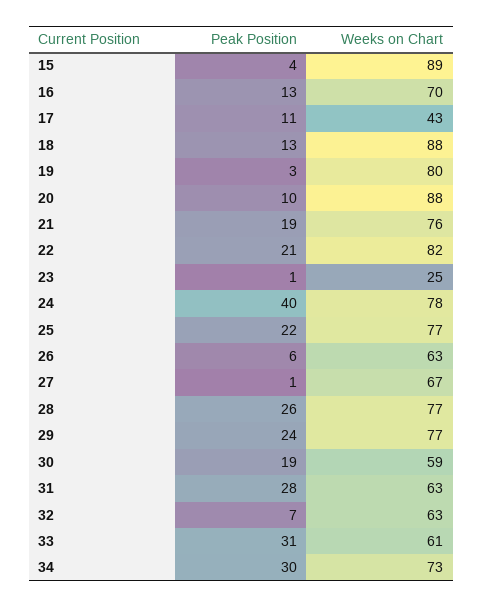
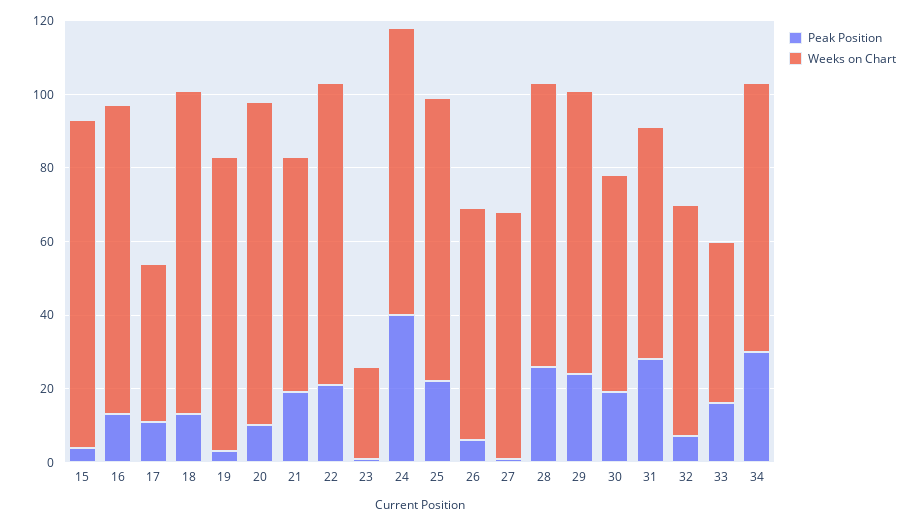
Weeks on Chart, 16: 70 -> 85
Weeks on Chart, 21: 76 -> 65
Peak Position, 33: 31 -> 15
Weeks on Chart, 33: 61 -> 45

